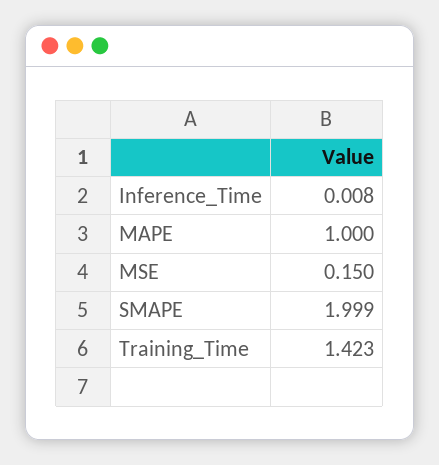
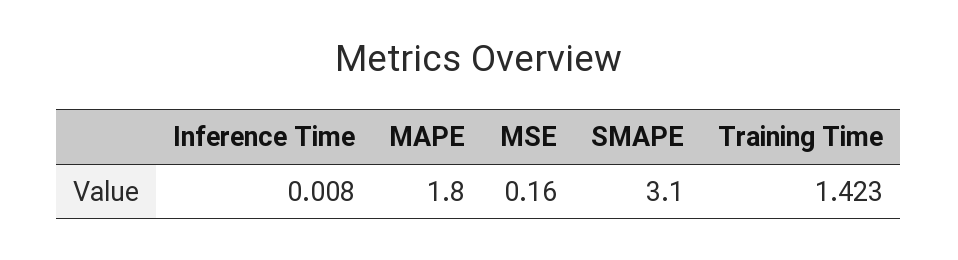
MAPE: 1 -> 1.8
MSE: 0.15 -> 0.16
SMAPE: 1.999 -> 3.1

